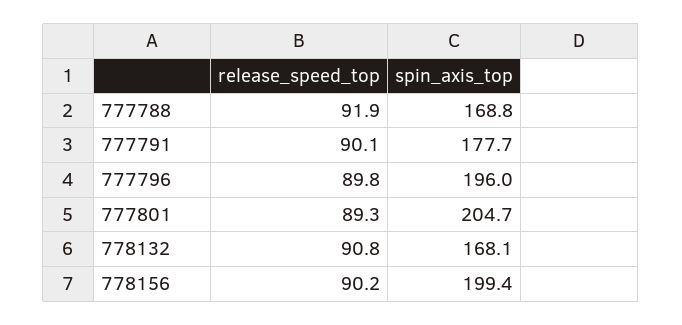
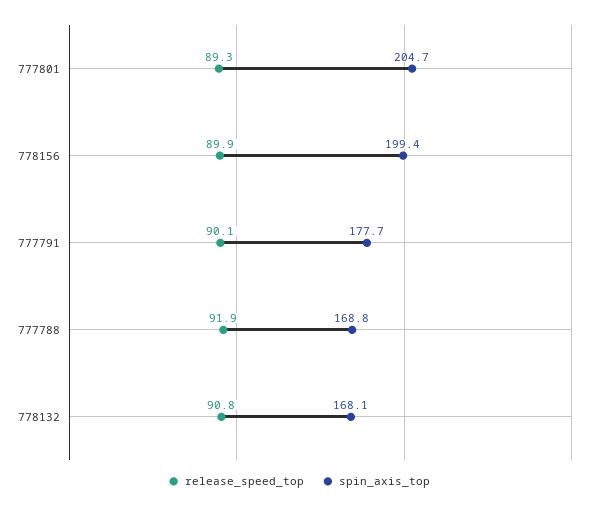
release_speed_top, 777796: 89.8 -> none
spin_axis_top, 777796: 196 -> none
release_speed_top, 778156: 90.2 -> 89.9

